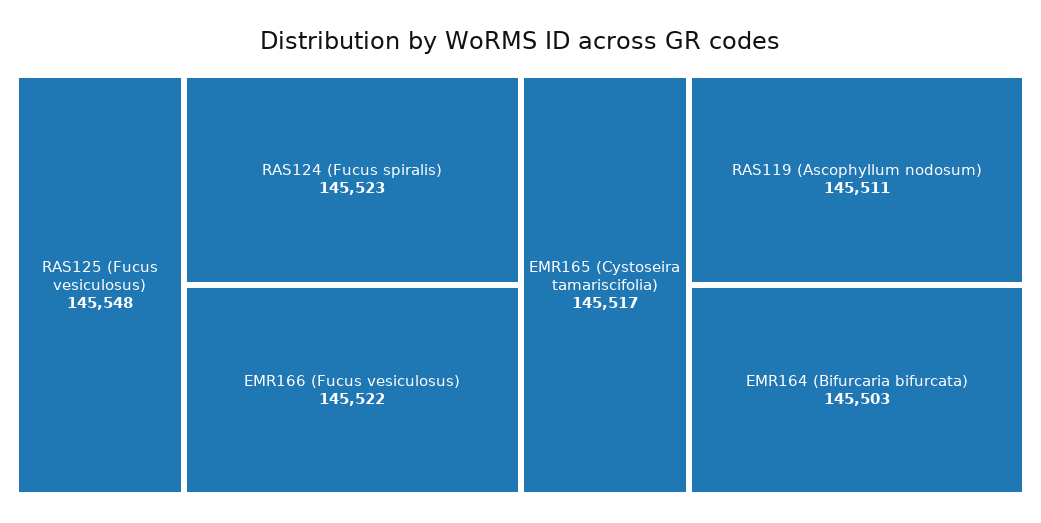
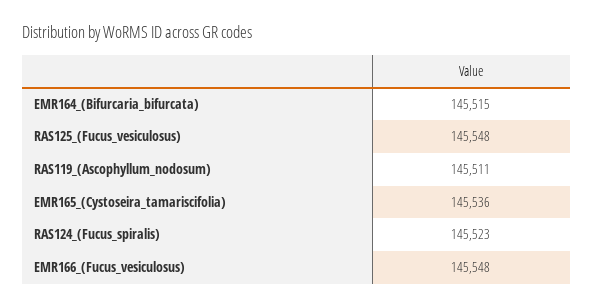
EMR166 (Fucus vesiculosus): 145522 -> 145548
EMR165 (Cystoseira tamariscifolia): 145517 -> 145536
EMR164 (Bifurcaria bifurcata): 145503 -> 145515

